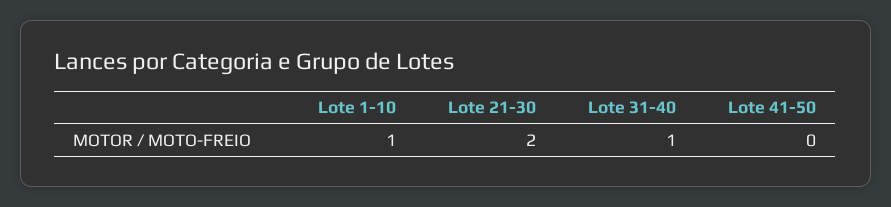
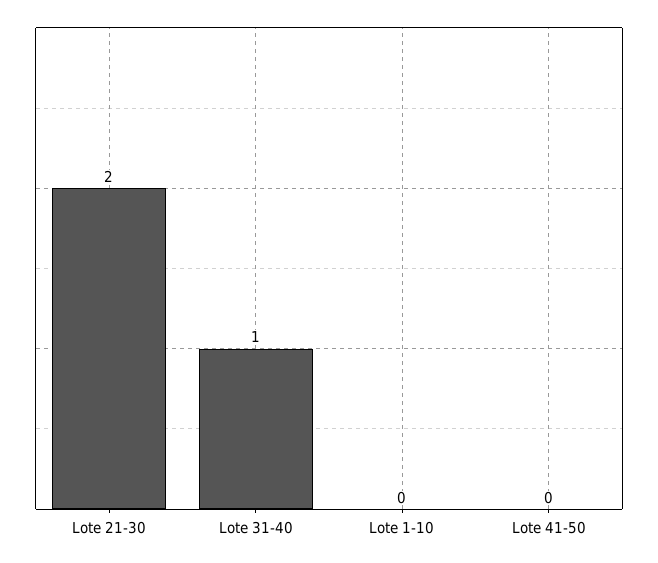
Lote 1-10: 1 -> 0

